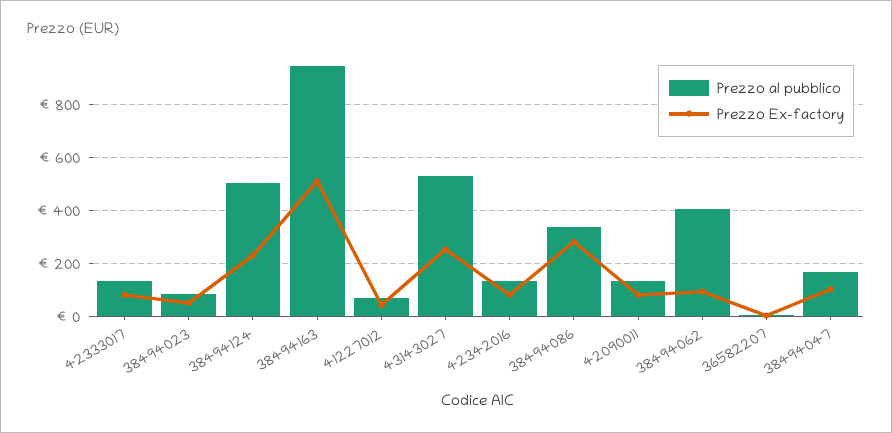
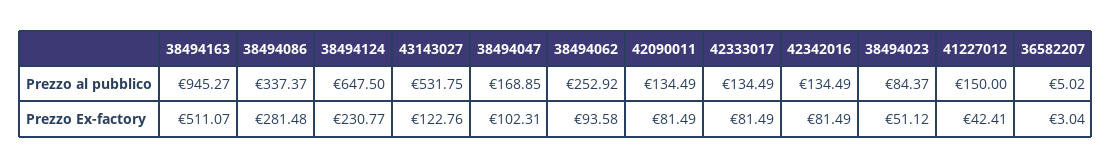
Prezzo al pubblico, 38494124: 500 -> 647.5
Prezzo al pubblico, 41227012: 75 -> 150
Prezzo Ex-factory, 43143027: 250 -> 122.76
Prezzo al pubblico, 38494062: 400 -> 252.92

